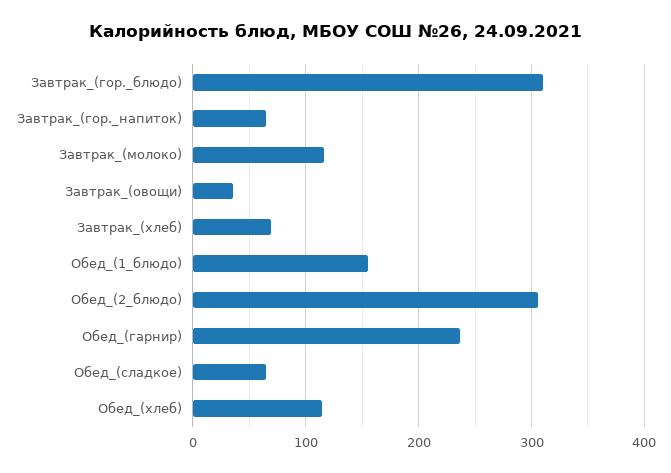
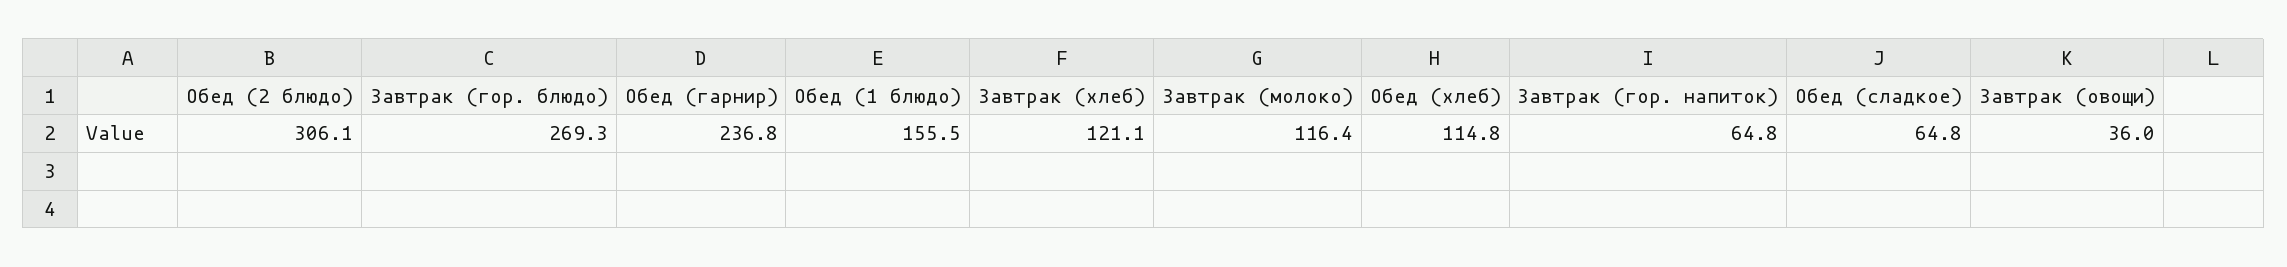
Завтрак_(гор._блюдо): 310 -> 269.3
Завтрак_(хлеб): 70 -> 121.1

